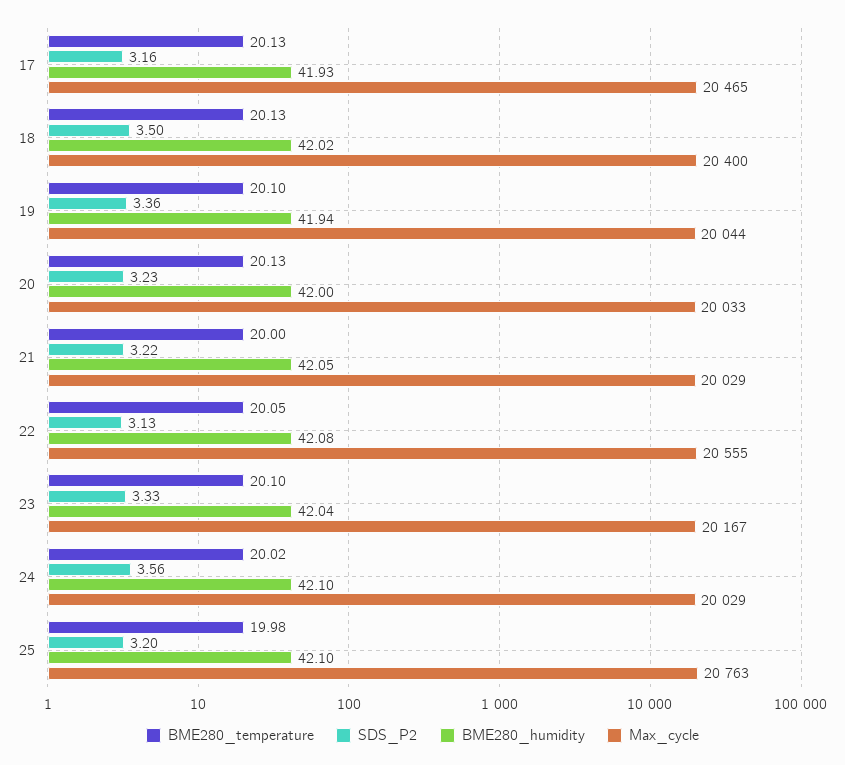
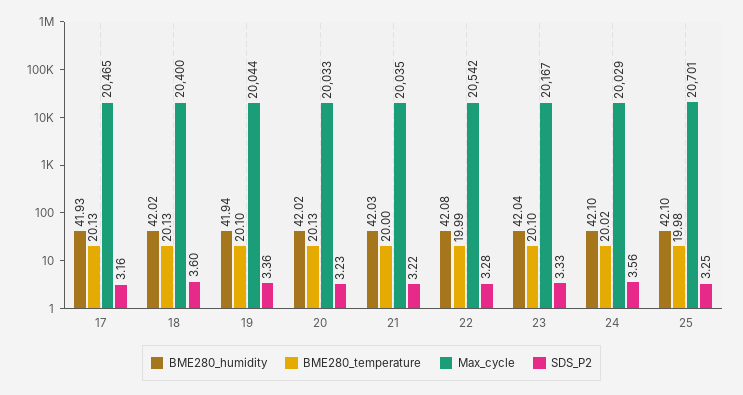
SDS_P2, 18: 3.5 -> 3.6
BME280_humidity, 20: 42 -> 42.02
BME280_humidity, 21: 42.05 -> 42.03
Max_cycle, 21: 20029 -> 20035
BME280_temperature, 22: 20.05 -> 19.99
SDS_P2, 22: 3.13 -> 3.28
Max_cycle, 22: 20555 -> 20542
SDS_P2, 25: 3.2 -> 3.25
Max_cycle, 25: 20763 -> 20701

